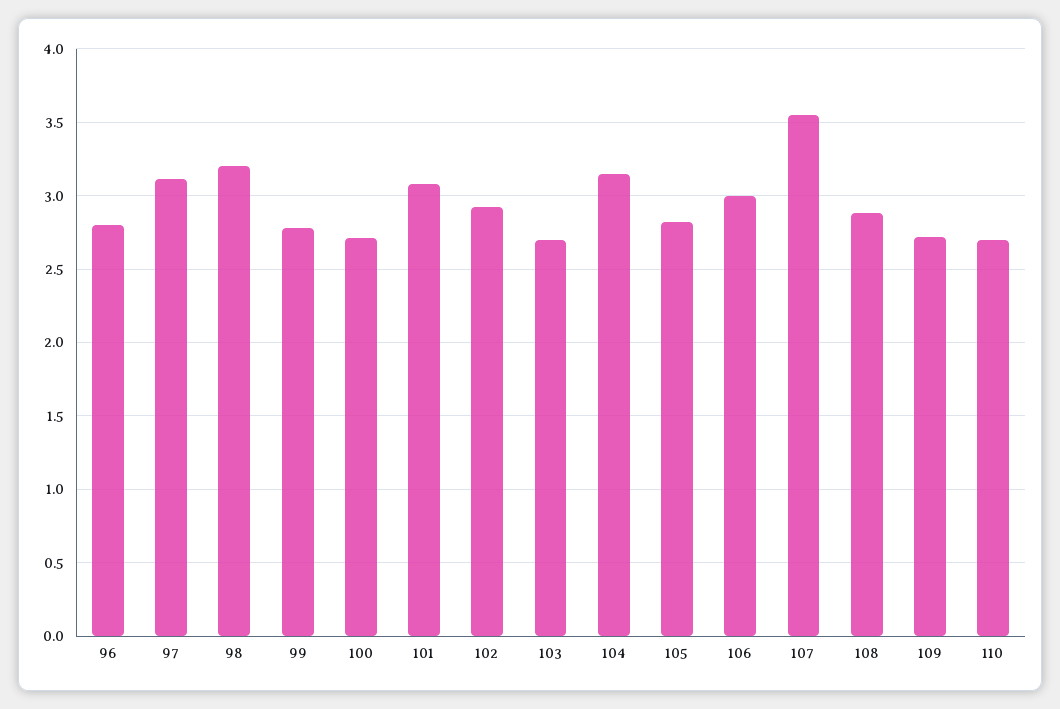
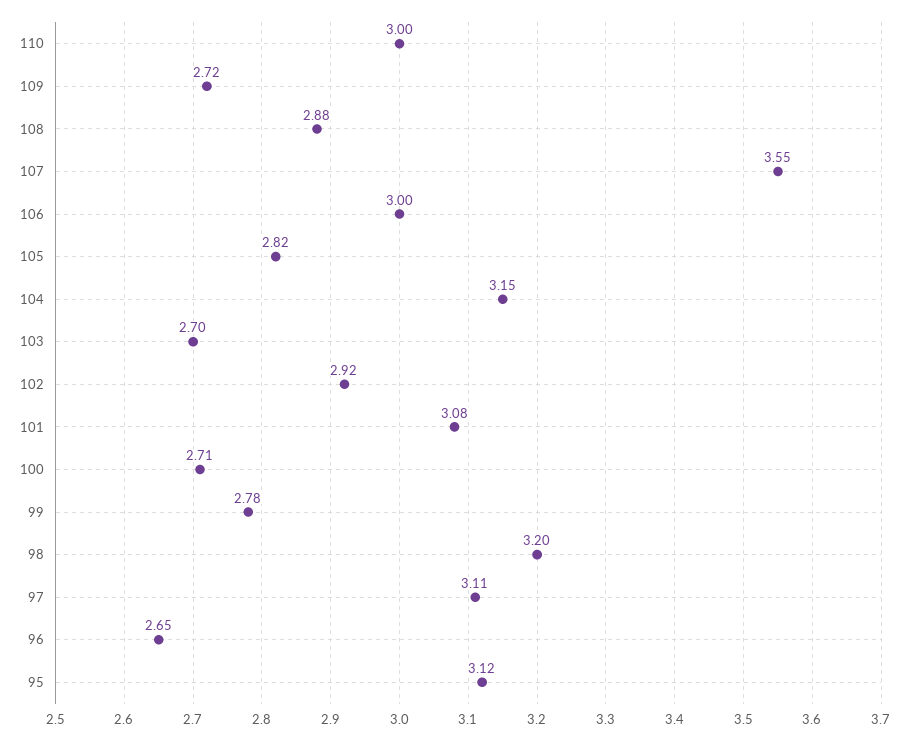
96: 2.8 -> 2.65
110: 2.7 -> 3
95: none -> 3.12

